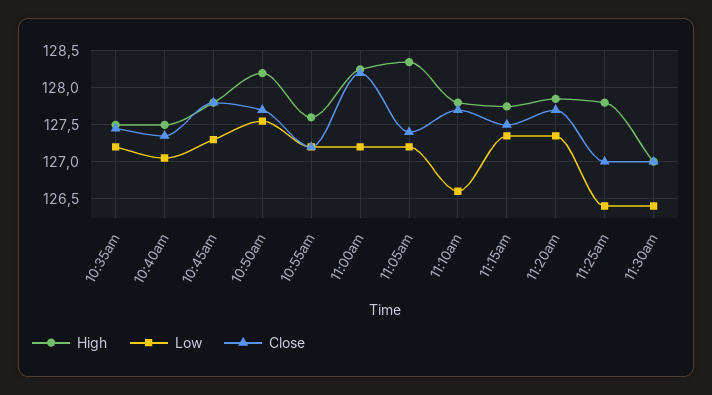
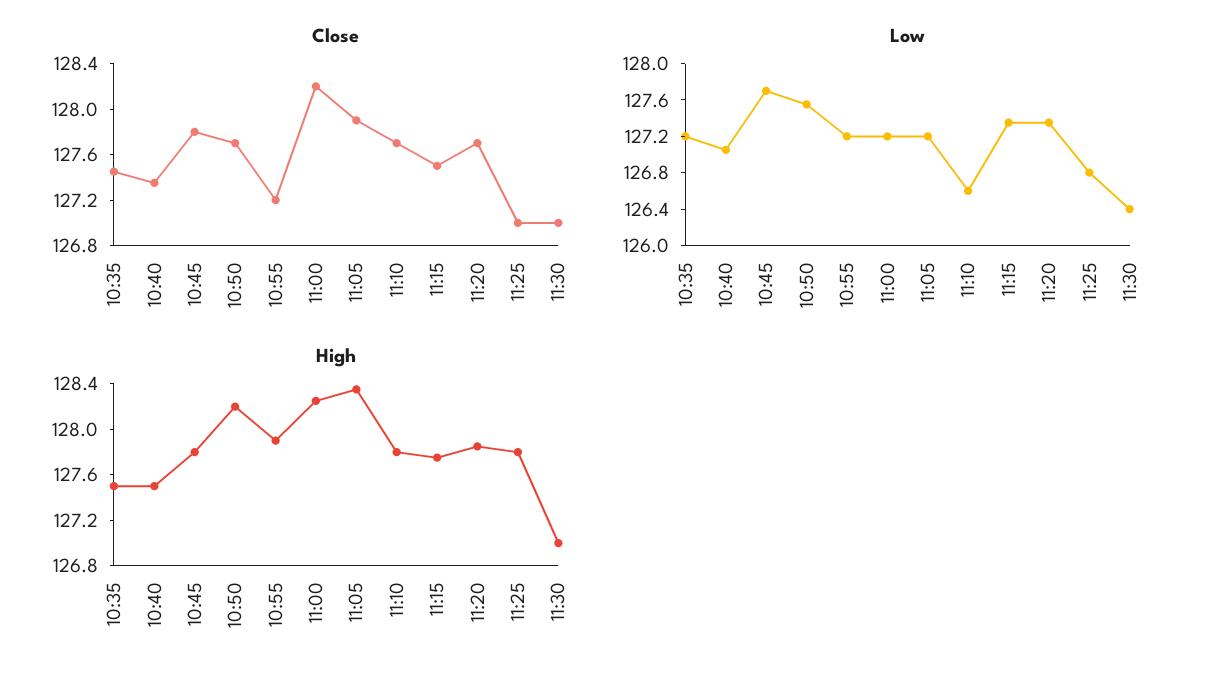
Low, 10:45am: 127.3 -> 127.7
High, 10:55am: 127.6 -> 127.9
Close, 11:05am: 127.4 -> 127.9
Low, 11:25am: 126.4 -> 126.8

